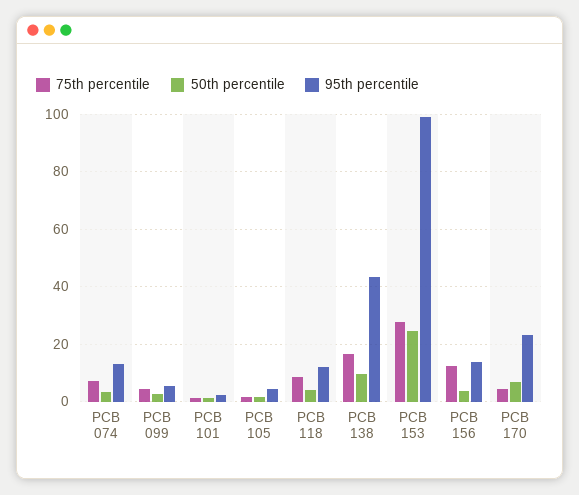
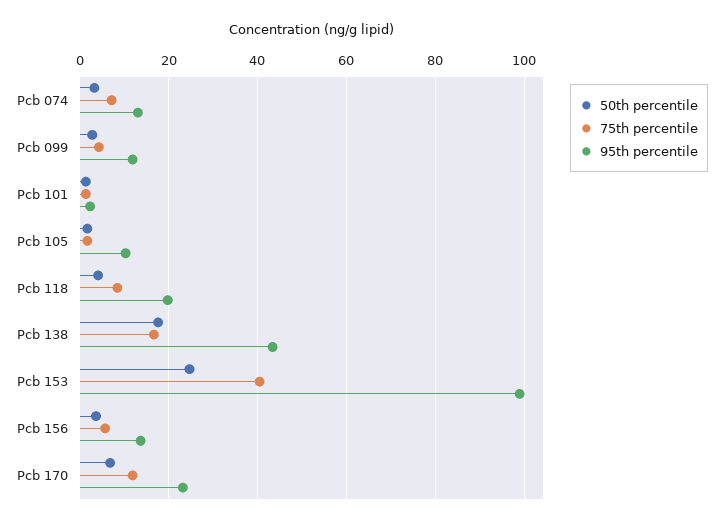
95th percentile, PCB 099: 5 -> 12
95th percentile, PCB 105: 5 -> 10
95th percentile, PCB 118: 12.5 -> 20
50th percentile, PCB 138: 10 -> 18
75th percentile, PCB 153: 27.5 -> 40
75th percentile, PCB 156: 12.5 -> 6
75th percentile, PCB 170: 5 -> 12

